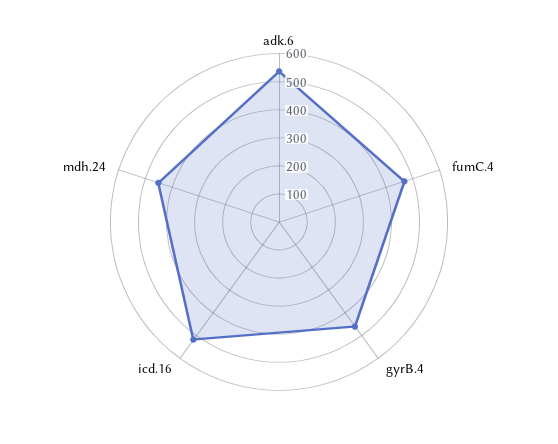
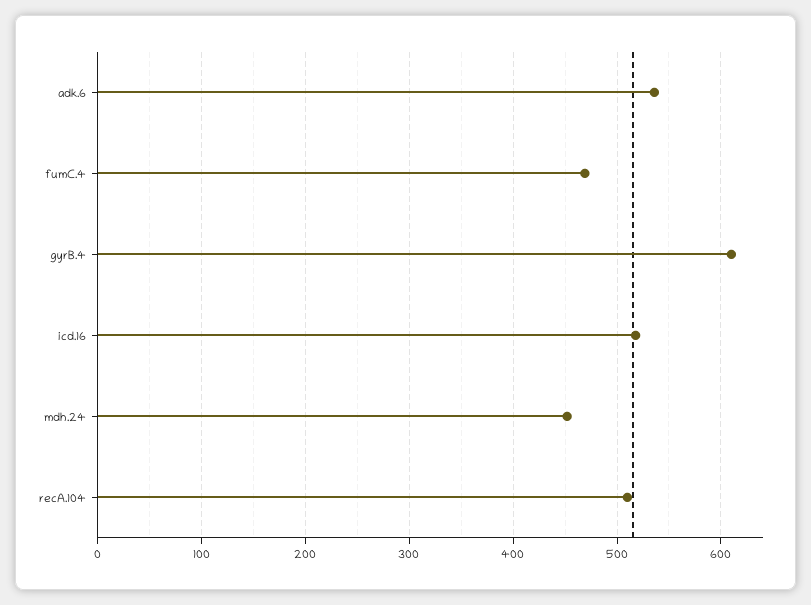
gyrB.4: 450 -> 610
recA.104: none -> 510

